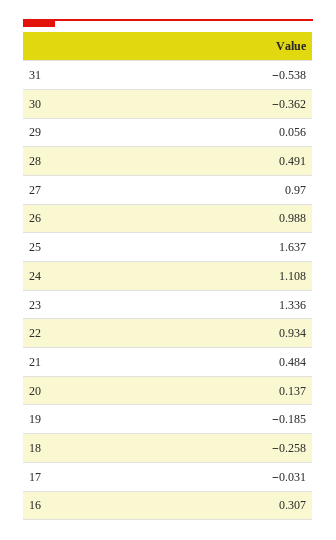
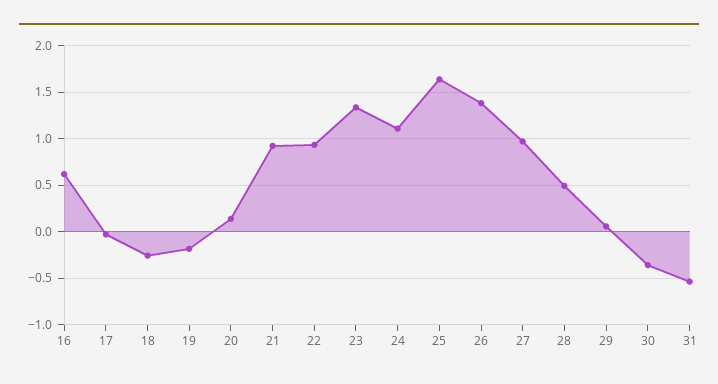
26: 0.988 -> 1.4
21: 0.484 -> 0.9
16: 0.307 -> 0.6

